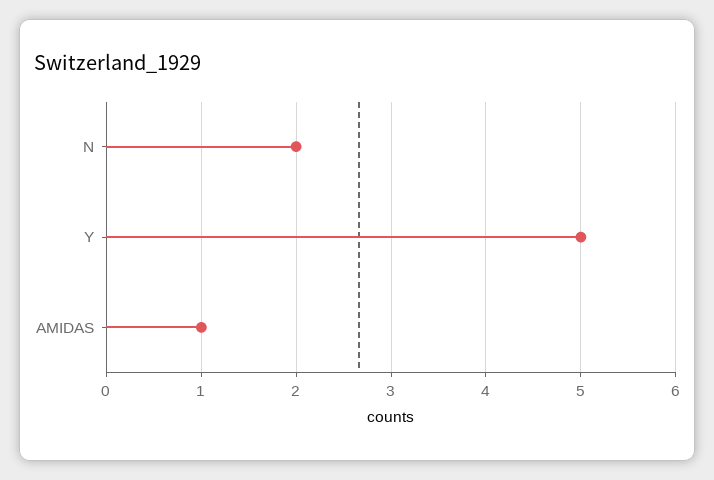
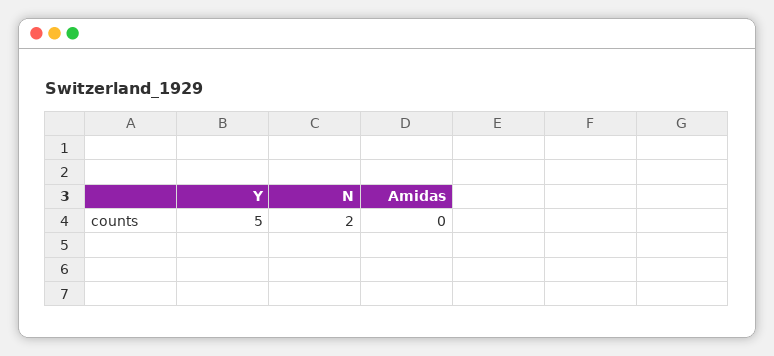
AMIDAS: 1 -> 0

